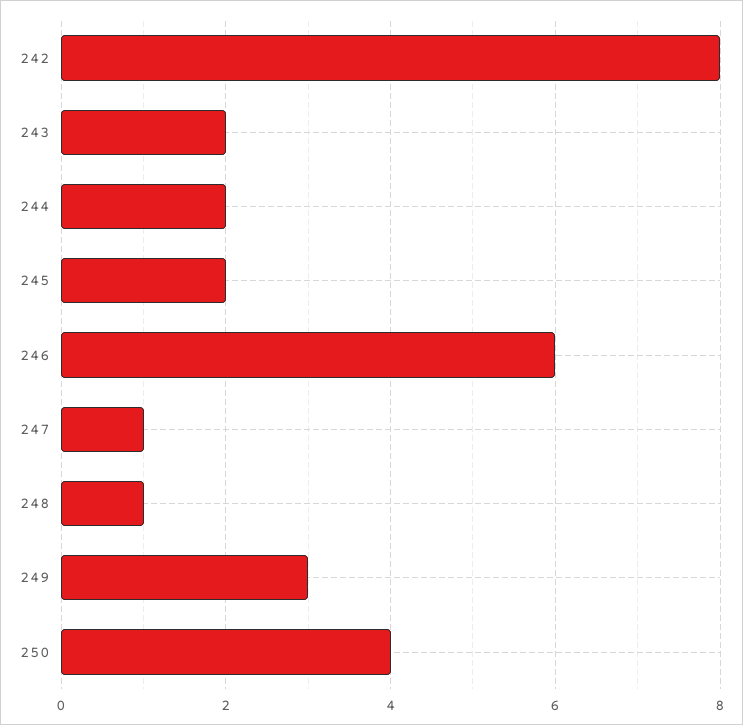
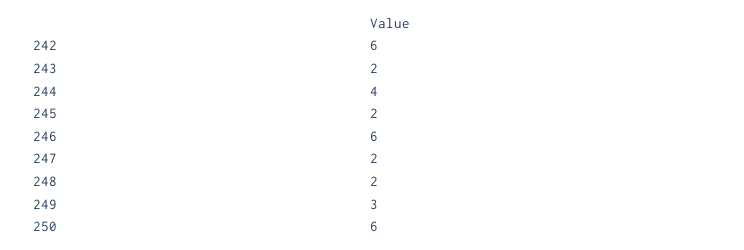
242: 8 -> 6
244: 2 -> 4
247: 1 -> 2
248: 1 -> 2
250: 4 -> 6

